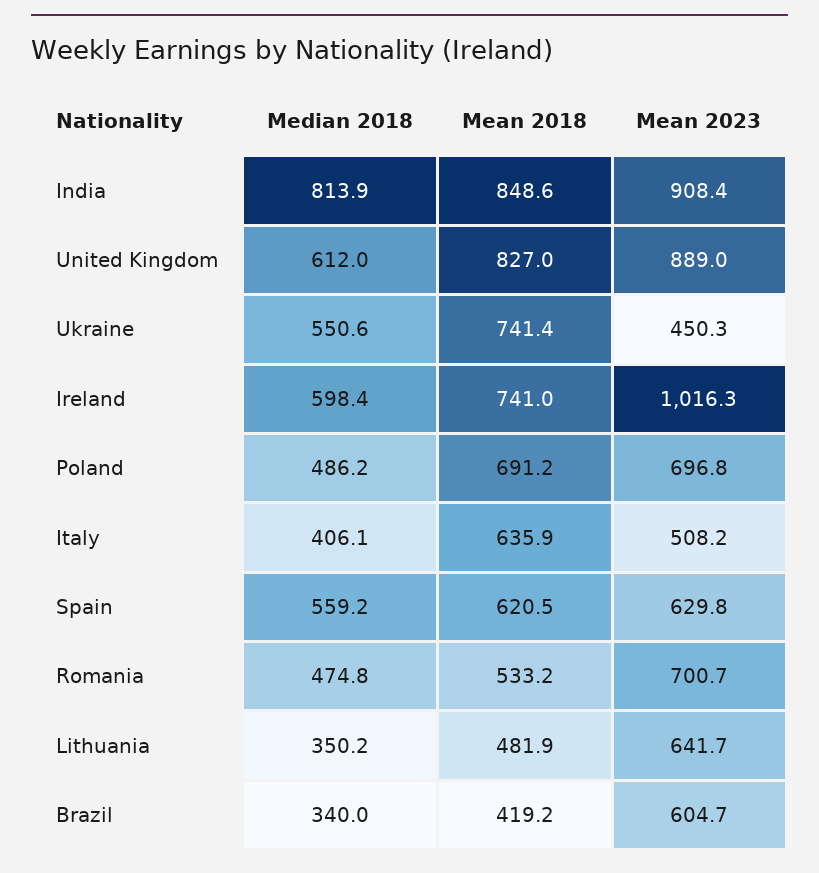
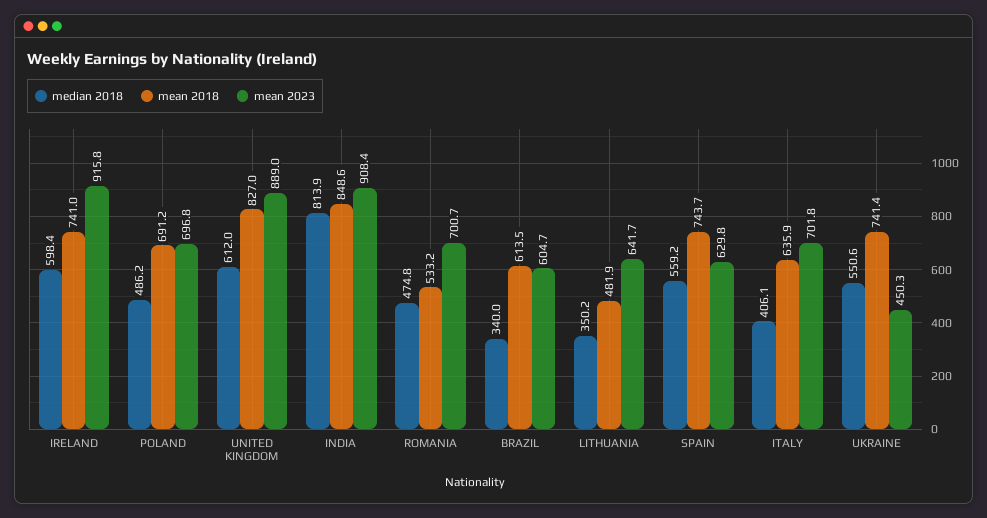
Mean 2023, Ireland: 1016.3 -> 915.8
Mean 2023, Italy: 508.2 -> 701.8
Mean 2018, Spain: 620.5 -> 743.7
Mean 2018, Brazil: 419.2 -> 613.5

